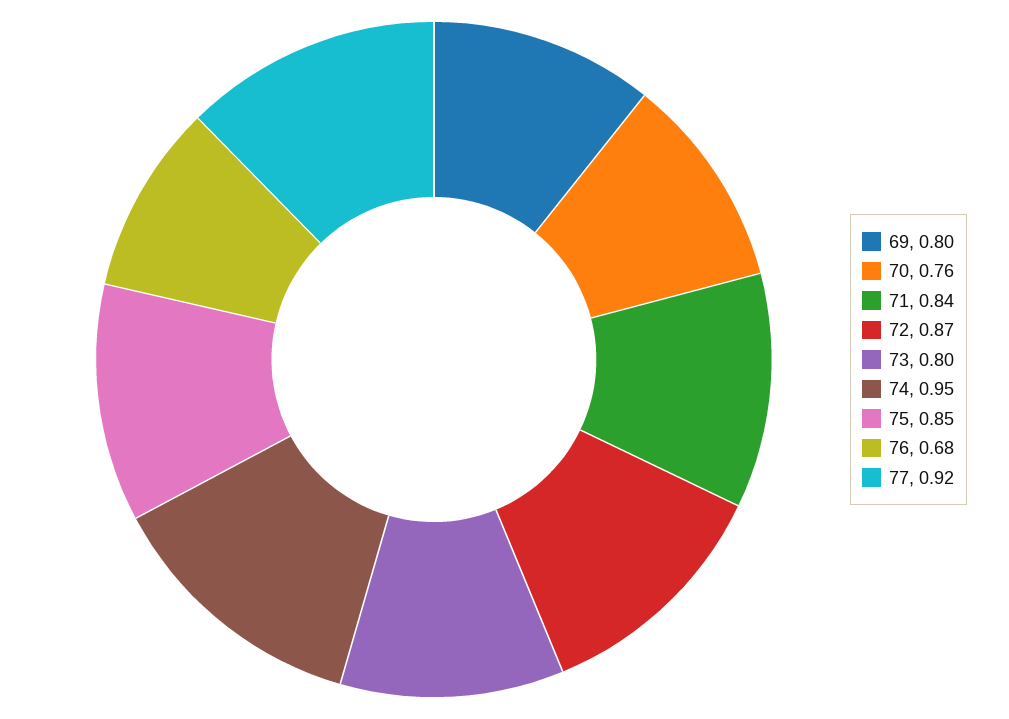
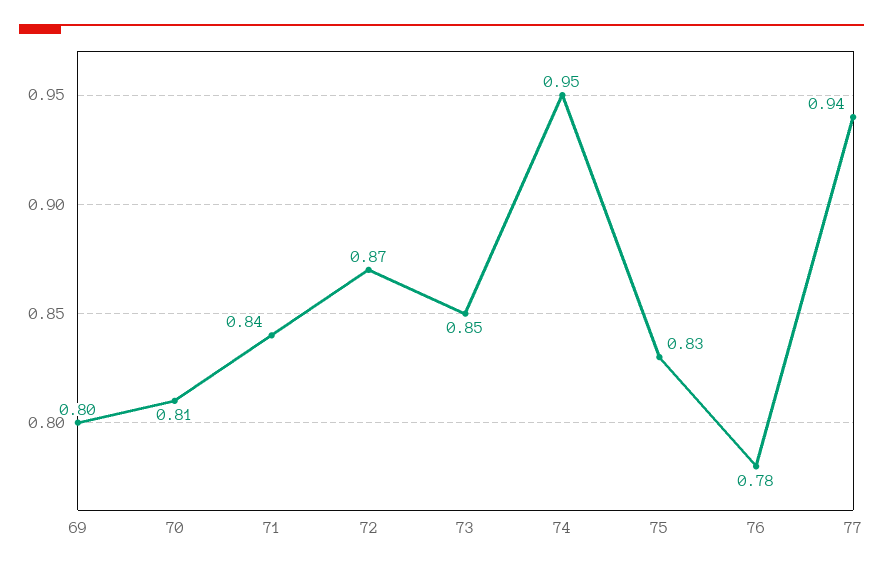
70: 0.76 -> 0.81
73: 0.8 -> 0.85
75: 0.85 -> 0.83
76: 0.68 -> 0.78
77: 0.92 -> 0.94

